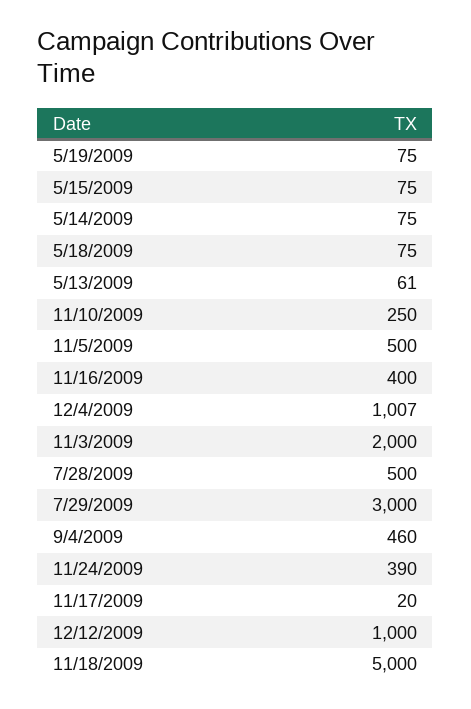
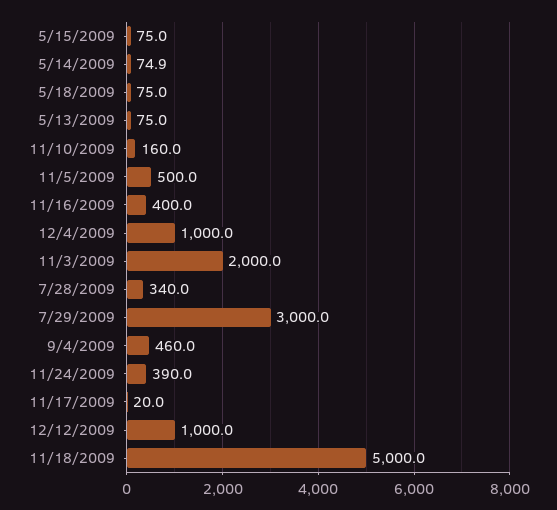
5/19/2009: 75 -> none
5/14/2009: 75 -> 74.9
5/13/2009: 61 -> 75
11/10/2009: 250 -> 160
12/4/2009: 1007 -> 1000
7/28/2009: 500 -> 340

